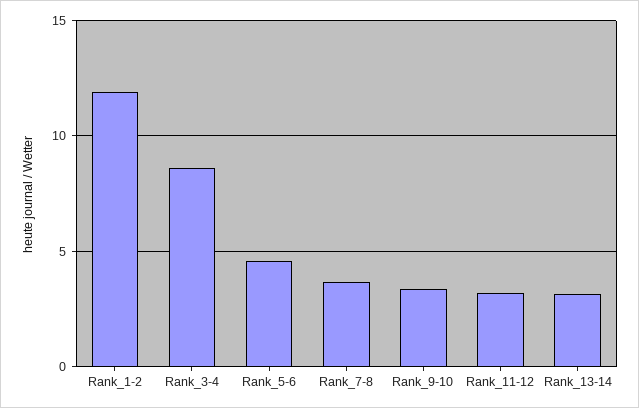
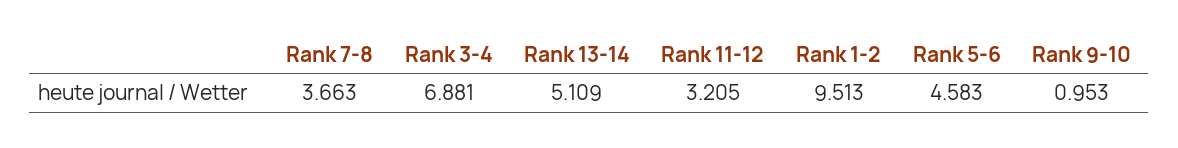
Rank_1-2: 12 -> 9.513
Rank_3-4: 8.5 -> 6.881
Rank_9-10: 3.5 -> 0.953
Rank_13-14: 3 -> 5.109

